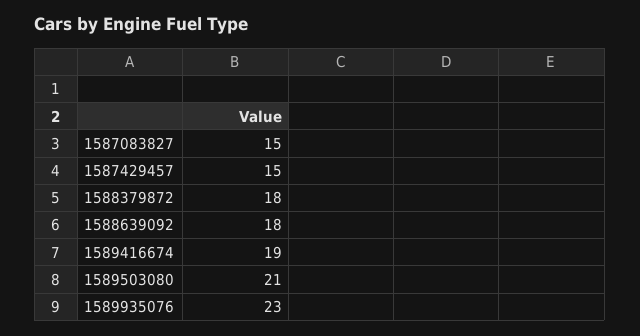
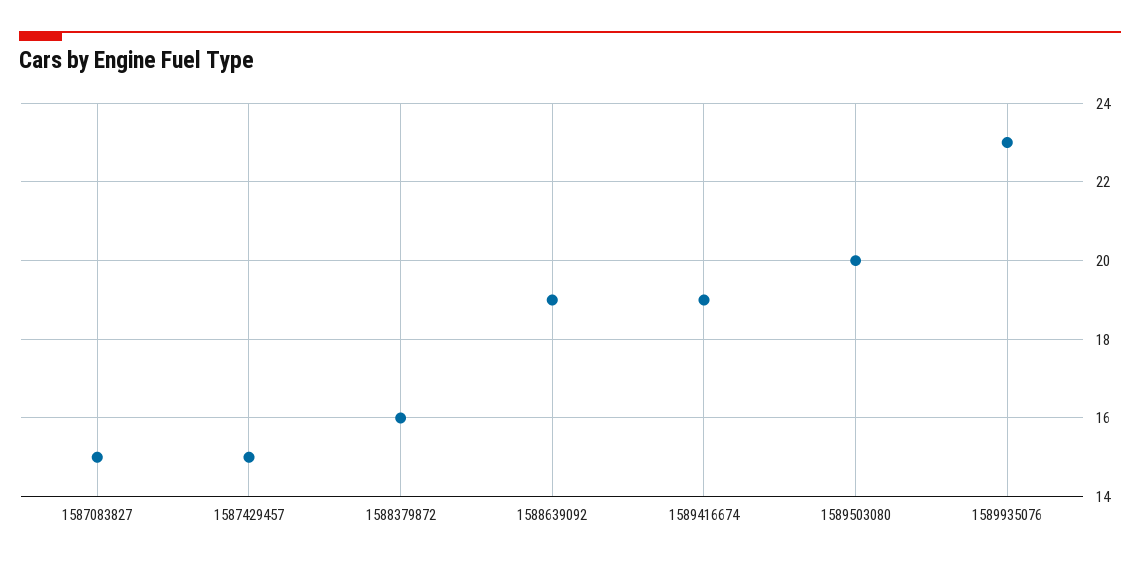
1588379872: 18 -> 16
1588639092: 18 -> 19
1589503080: 21 -> 20

